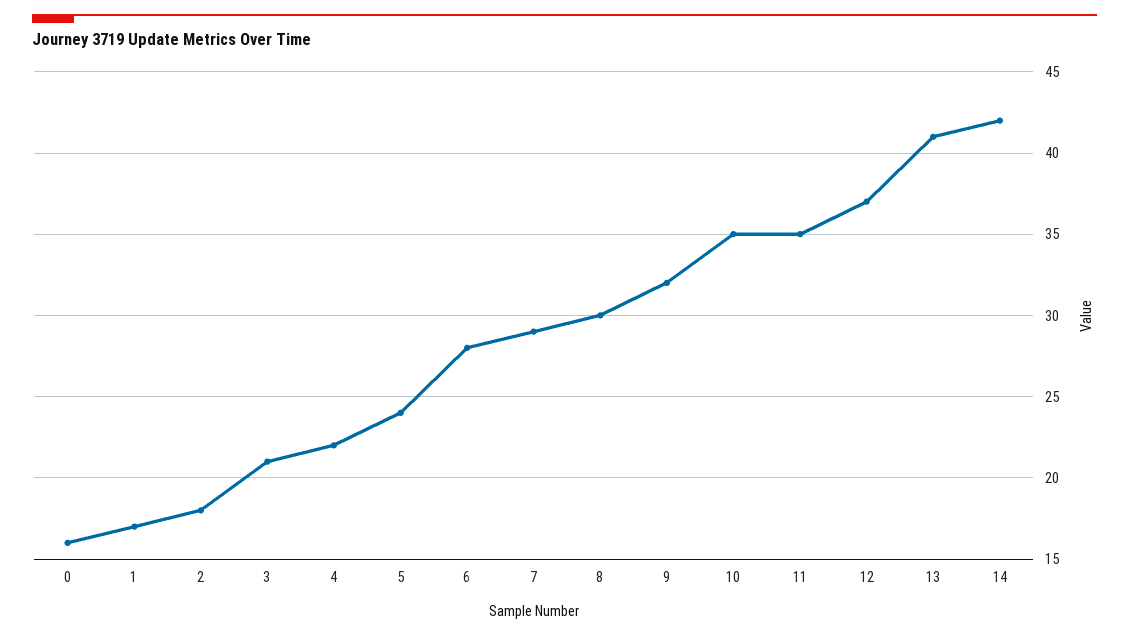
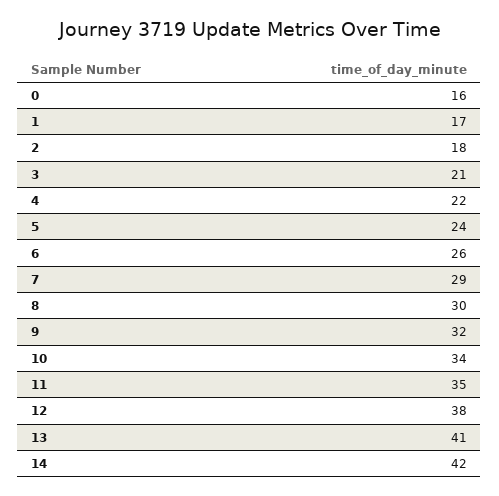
6: 28 -> 26
10: 35 -> 34
12: 37 -> 38

